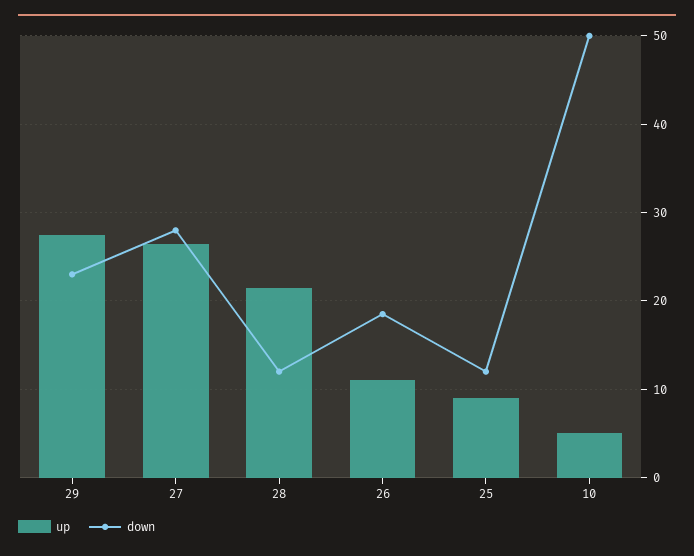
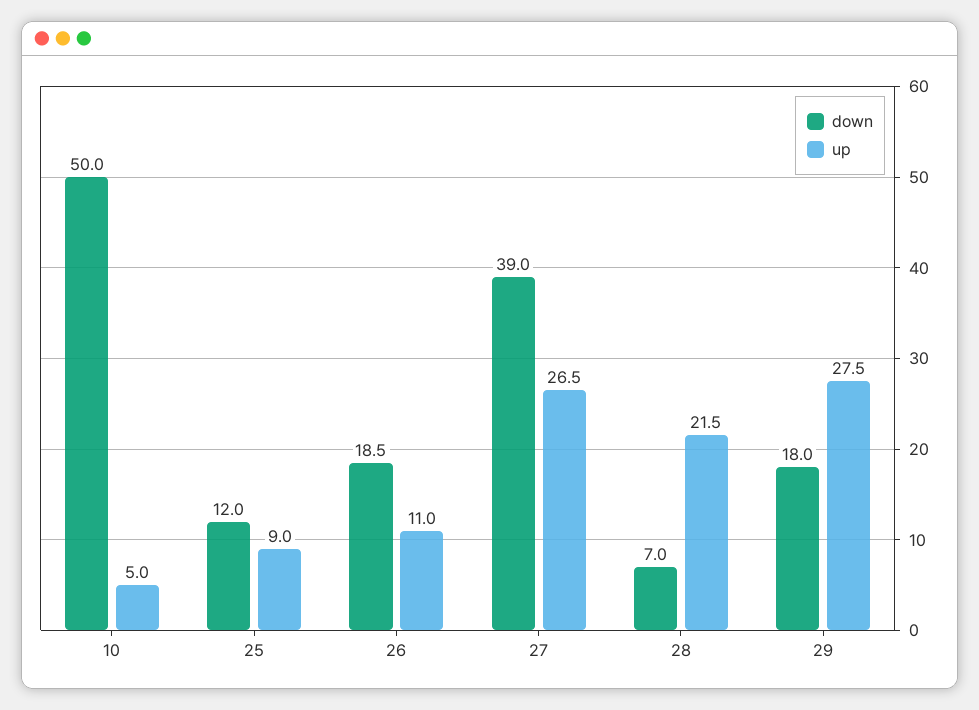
down, 29: 23 -> 18
down, 27: 28 -> 39
down, 28: 12 -> 7

